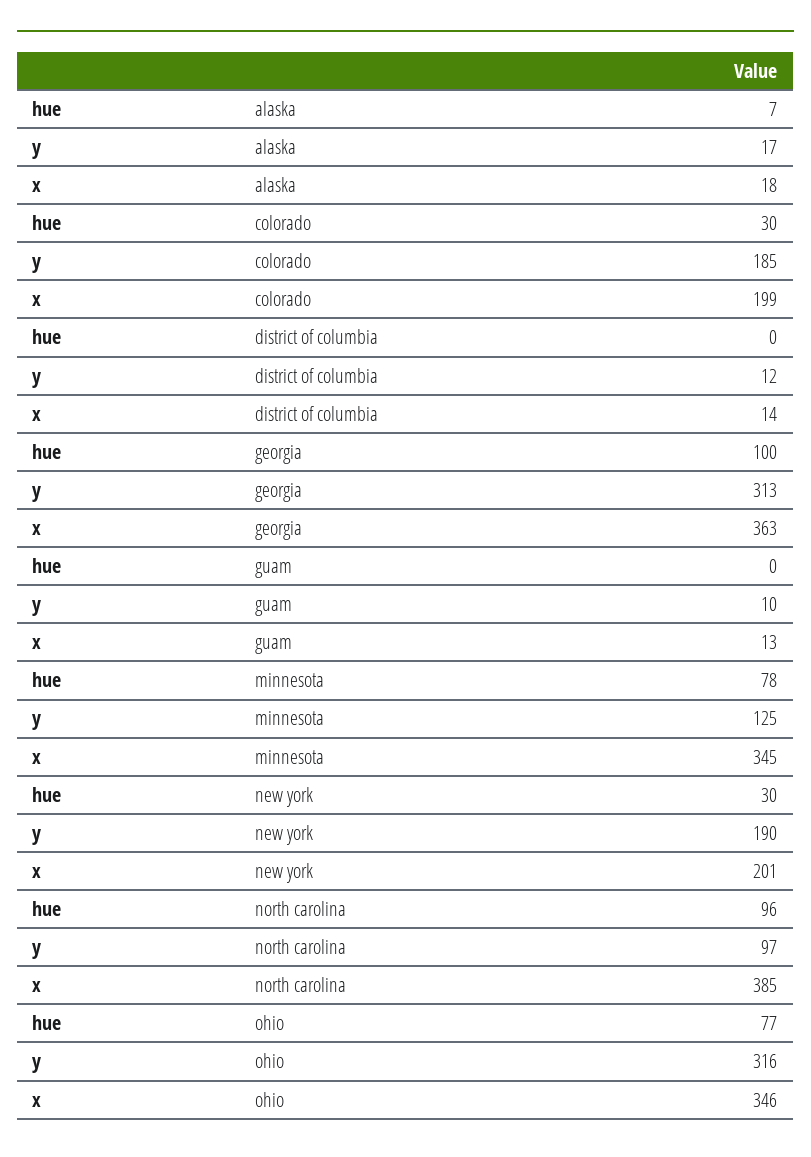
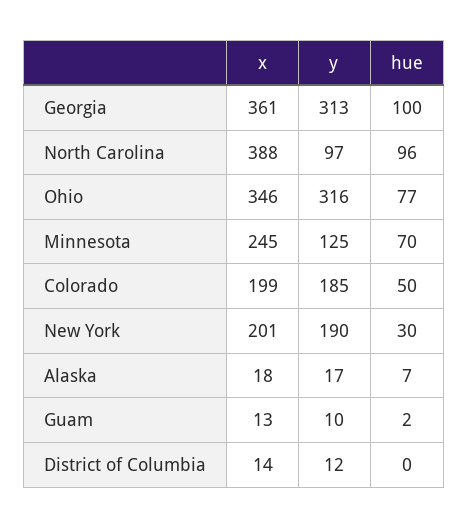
hue, colorado: 30 -> 50
x, georgia: 363 -> 361
hue, guam: 0 -> 2
hue, minnesota: 78 -> 70
x, minnesota: 345 -> 245
x, north carolina: 385 -> 388

